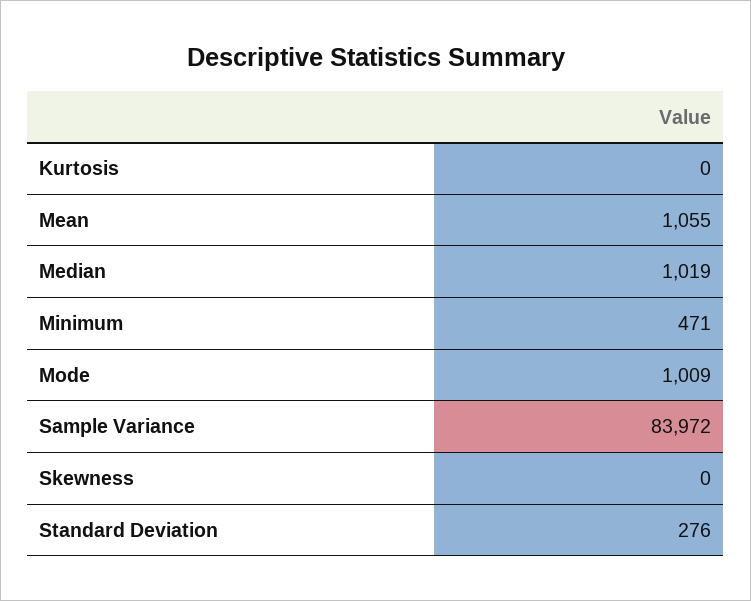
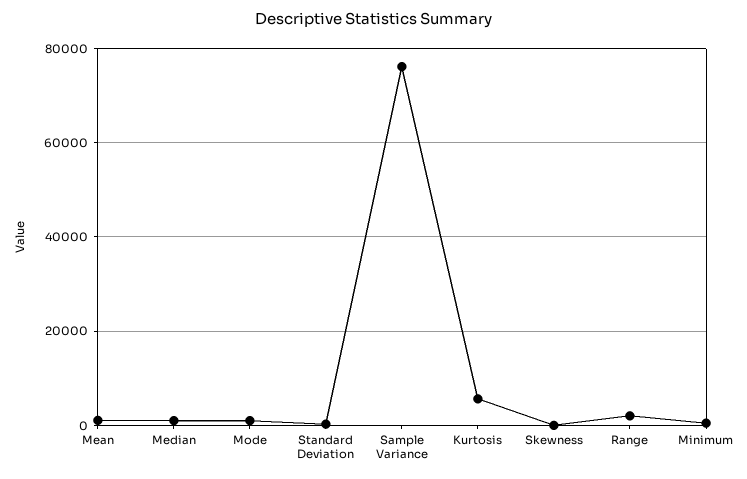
Kurtosis: 0 -> 6000
Sample Variance: 83972 -> 76000
Range: none -> 2000

